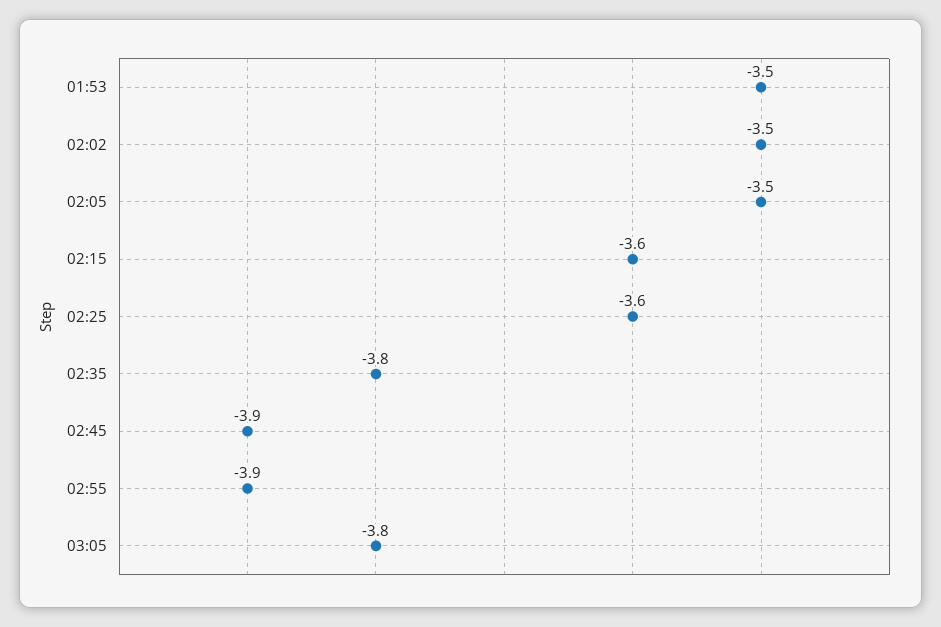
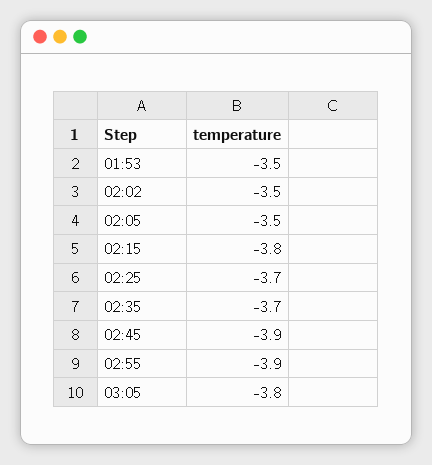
02:15: -3.6 -> -3.8
02:25: -3.6 -> -3.7
02:35: -3.8 -> -3.7

